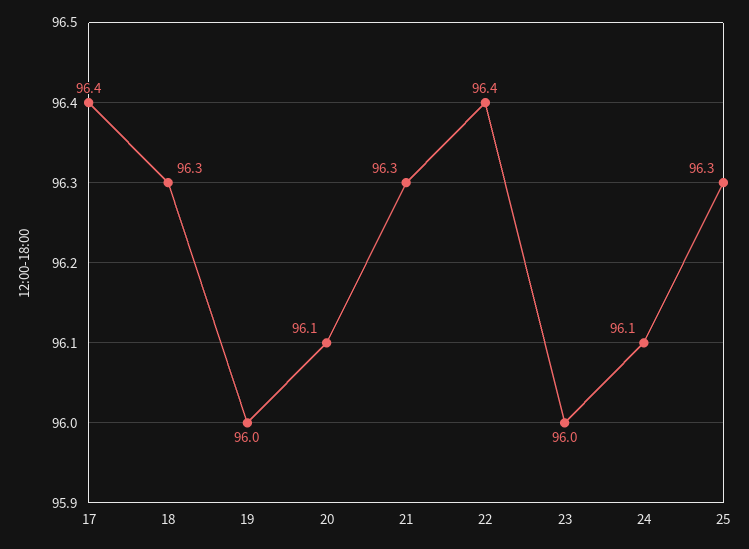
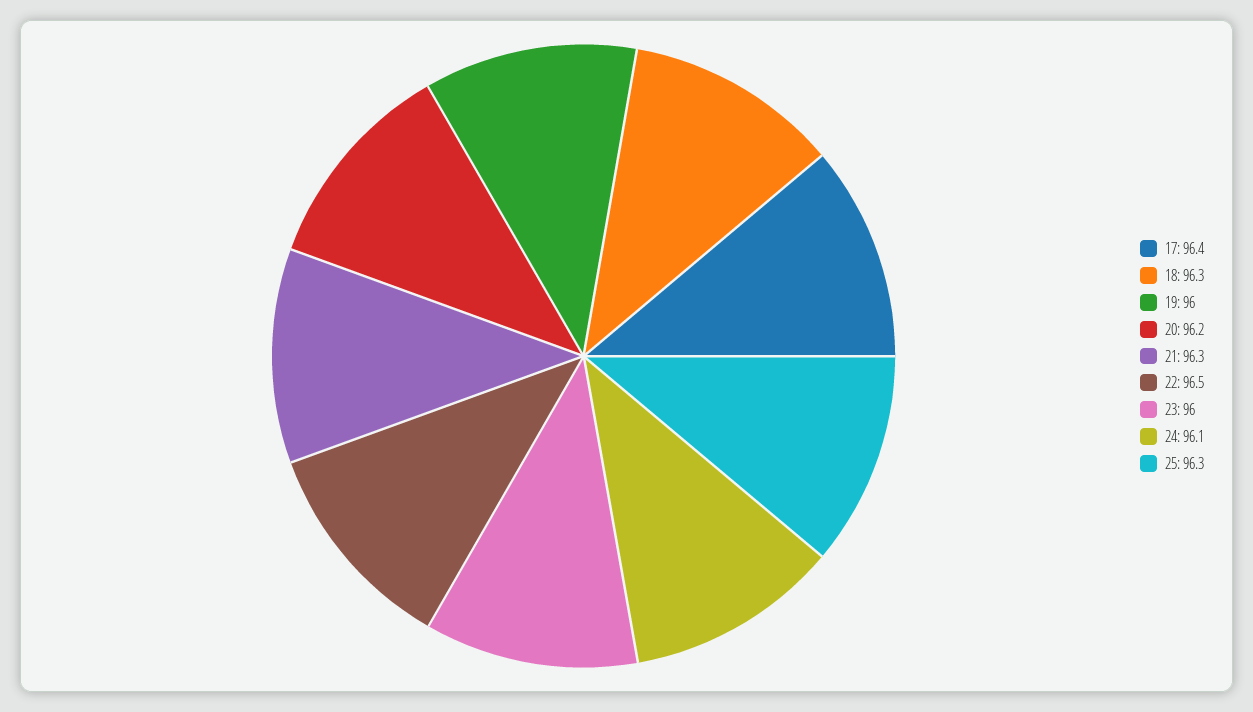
20: 96.1 -> 96.2
22: 96.4 -> 96.5

